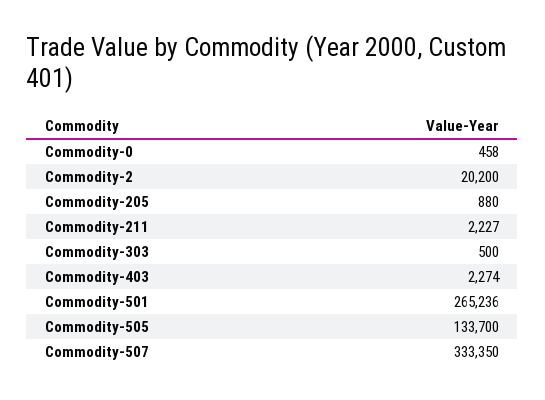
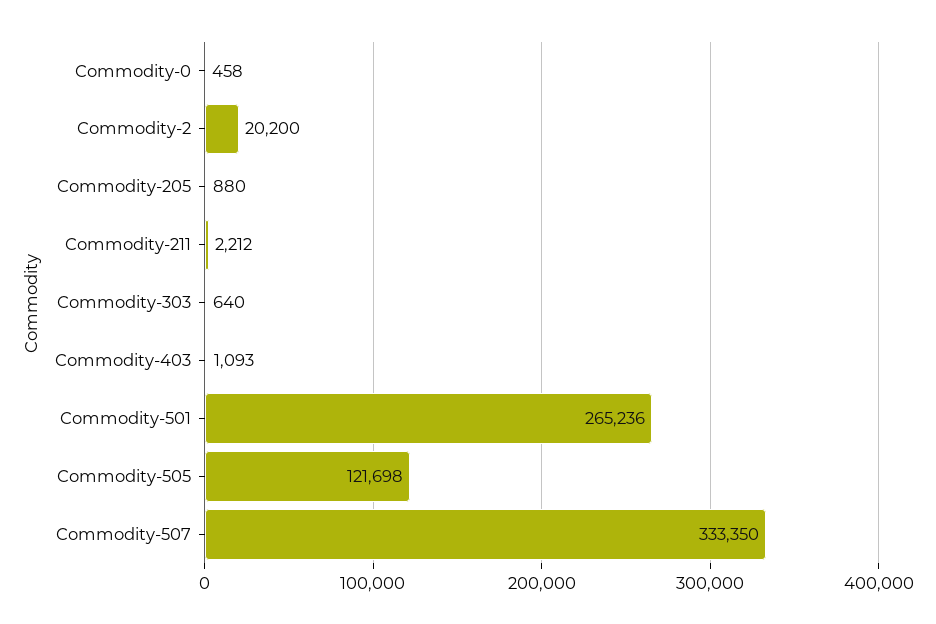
Commodity-211: 2227 -> 2212
Commodity-303: 500 -> 640
Commodity-403: 2274 -> 1093
Commodity-505: 133700 -> 121698

